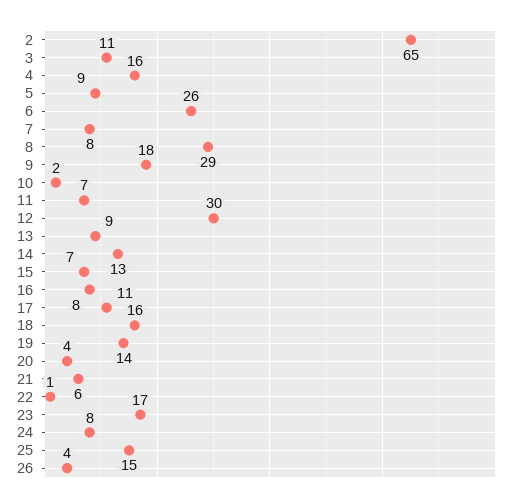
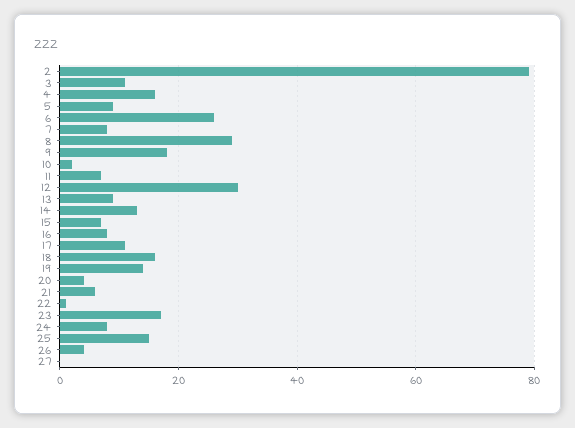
2: 65 -> 80
27: none -> 0

